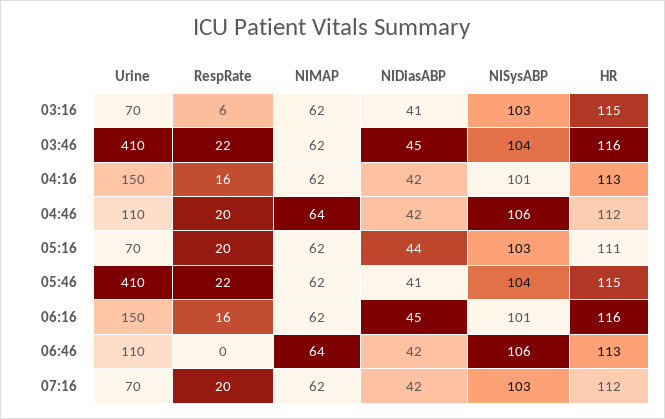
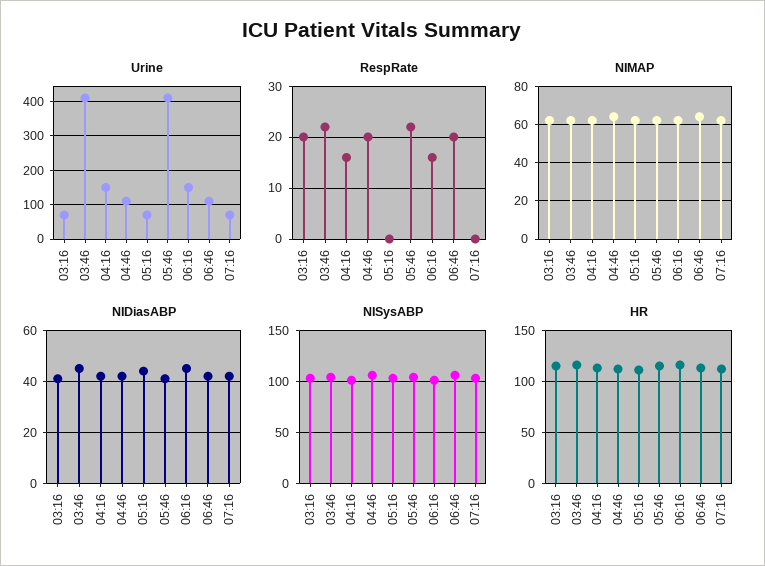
RespRate, 03:16: 6 -> 20
RespRate, 05:16: 20 -> 0
RespRate, 06:46: 0 -> 20
RespRate, 07:16: 20 -> 0

